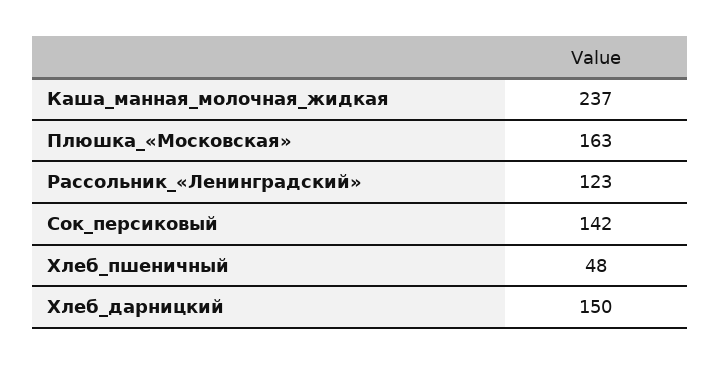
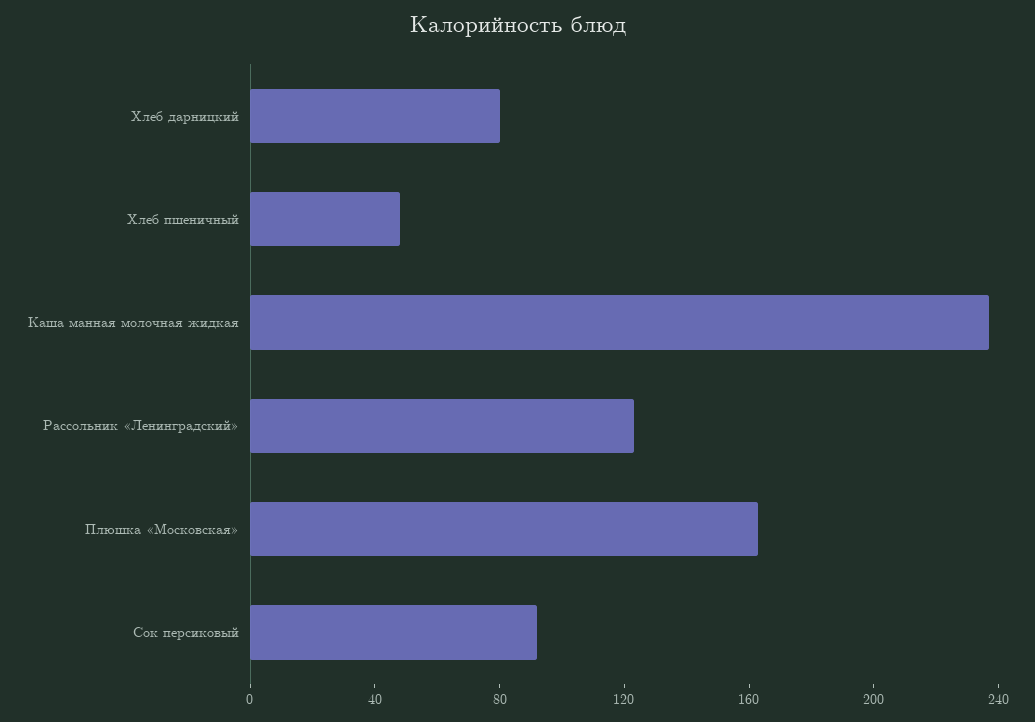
Сок_персиковый: 142 -> 90
Хлеб_дарницкий: 150 -> 80

